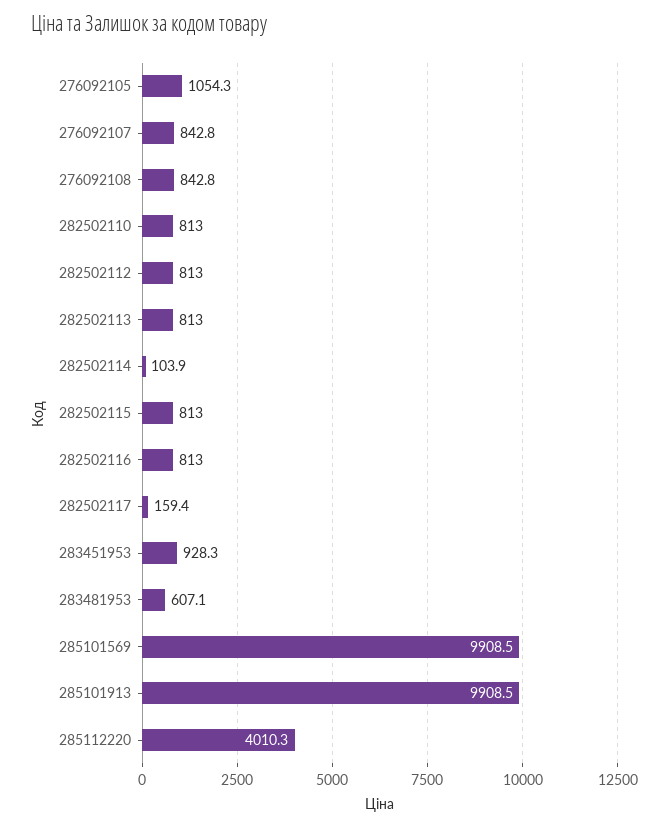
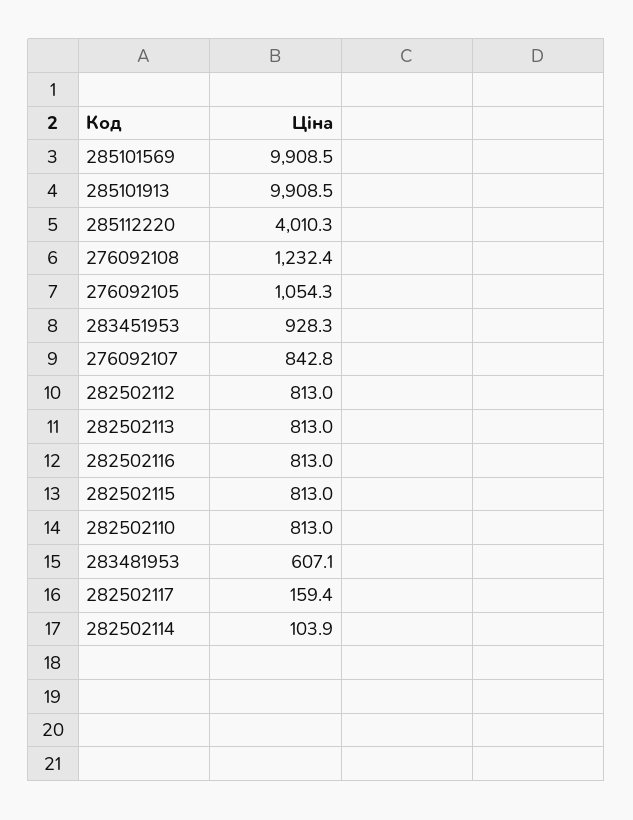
276092108: 842.8 -> 1232.4

